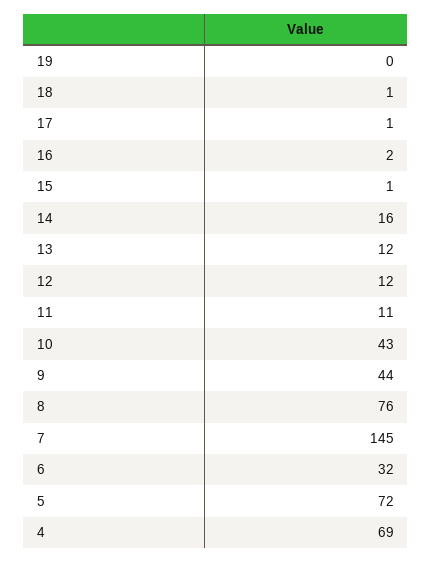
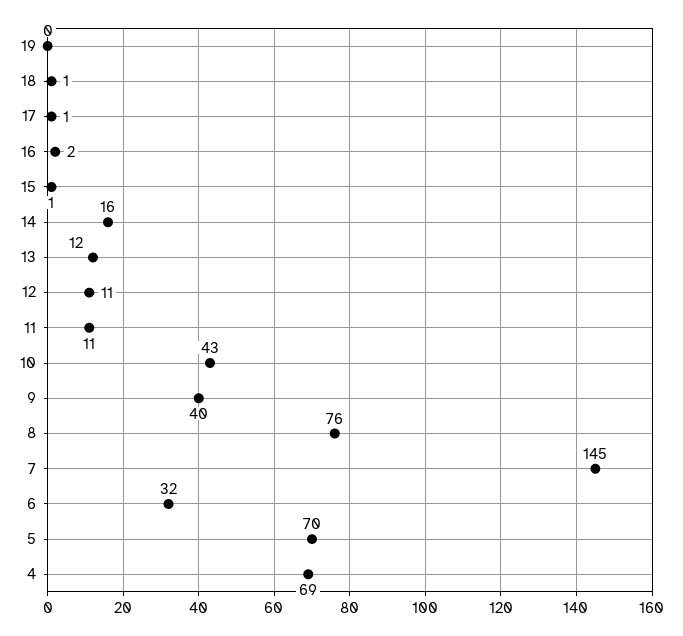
12: 12 -> 11
9: 44 -> 40
5: 72 -> 70

